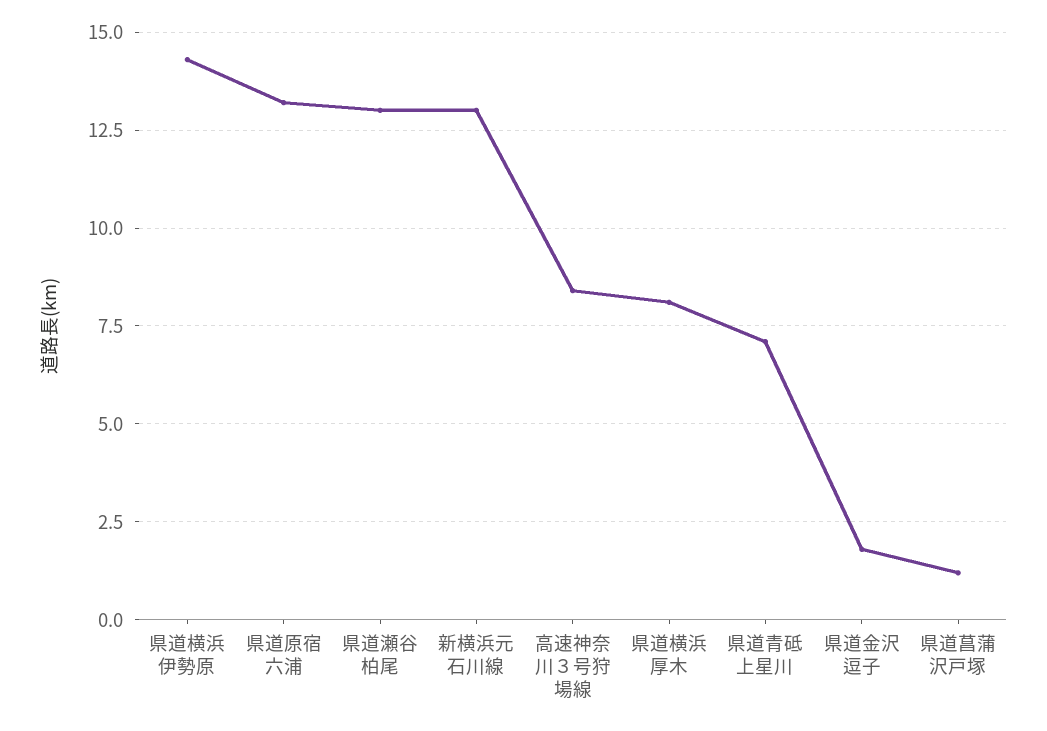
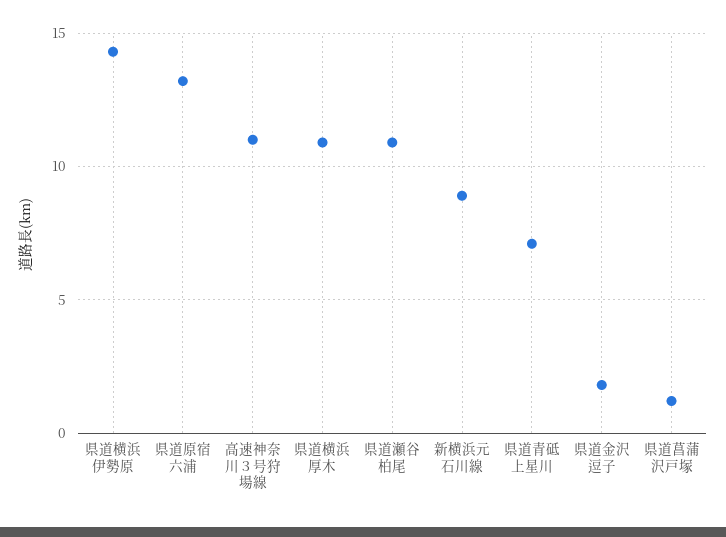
県道瀬谷柏尾: 13 -> 11
新横浜元石川線: 13 -> 9
高速神奈川３号狩場線: 8.5 -> 11
県道横浜厚木: 8 -> 11

